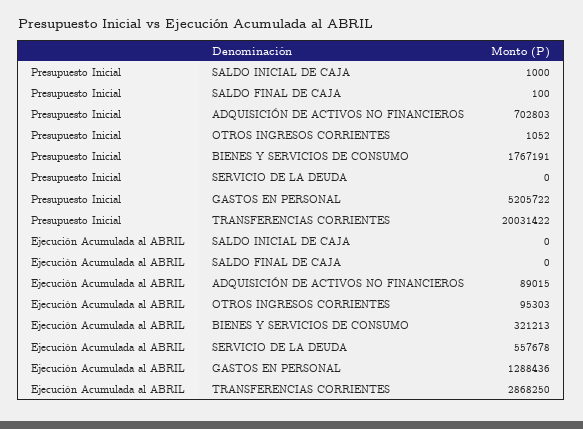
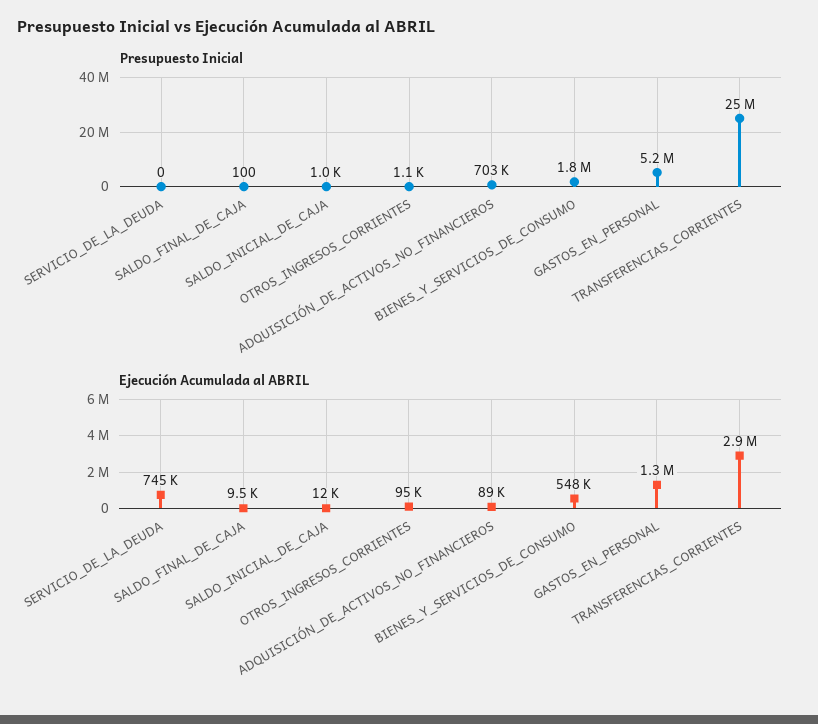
Presupuesto Inicial, TRANSFERENCIAS CORRIENTES: 20031422 -> 25000000
Ejecución Acumulada al ABRIL, SALDO INICIAL DE CAJA: 0 -> 12000
Ejecución Acumulada al ABRIL, SALDO FINAL DE CAJA: 0 -> 9500
Ejecución Acumulada al ABRIL, BIENES Y SERVICIOS DE CONSUMO: 321213 -> 548000
Ejecución Acumulada al ABRIL, SERVICIO DE LA DEUDA: 557678 -> 745000

